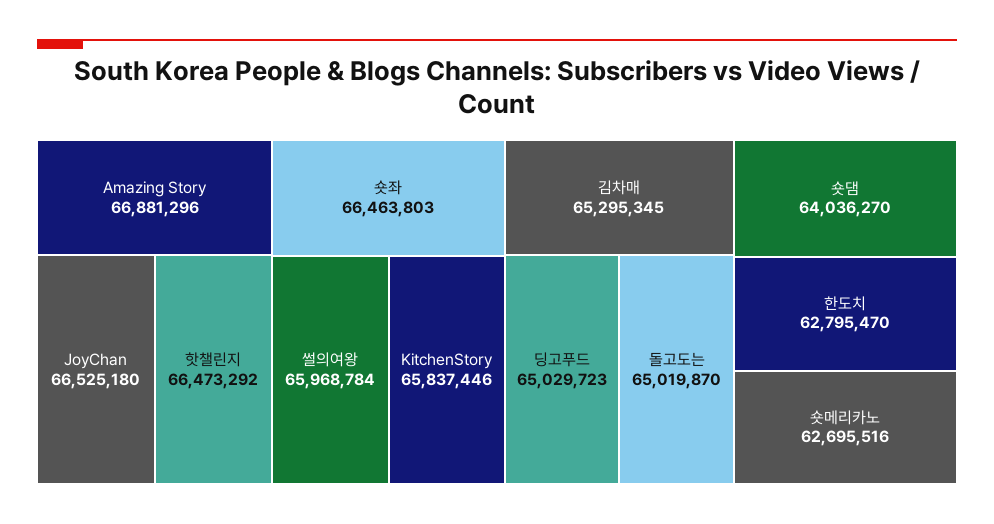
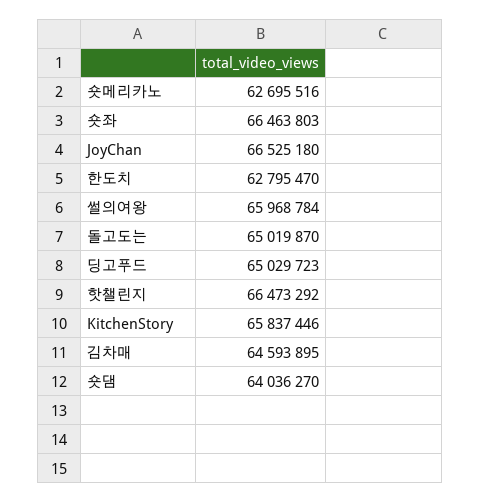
Amazing Story: 66881296 -> none
김차매: 65295345 -> 64593895

